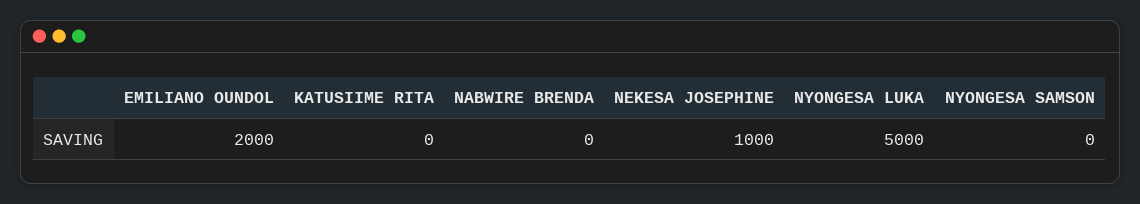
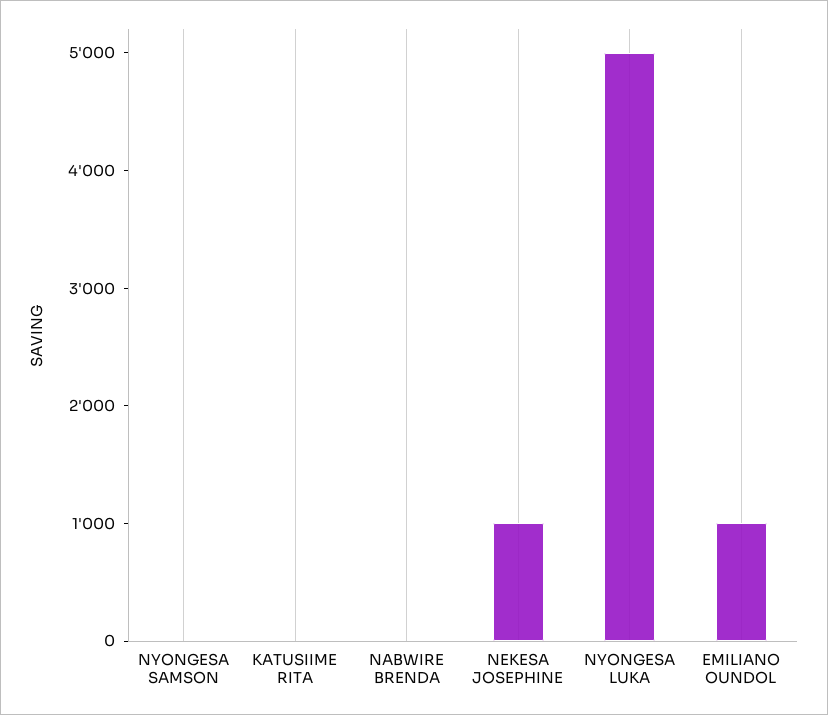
EMILIANO OUNDOL: 2000 -> 1000

